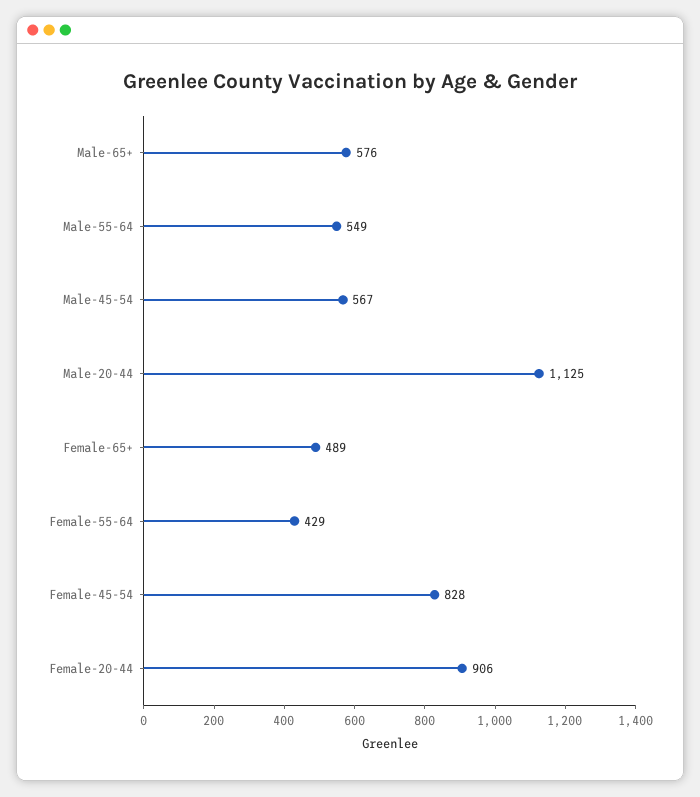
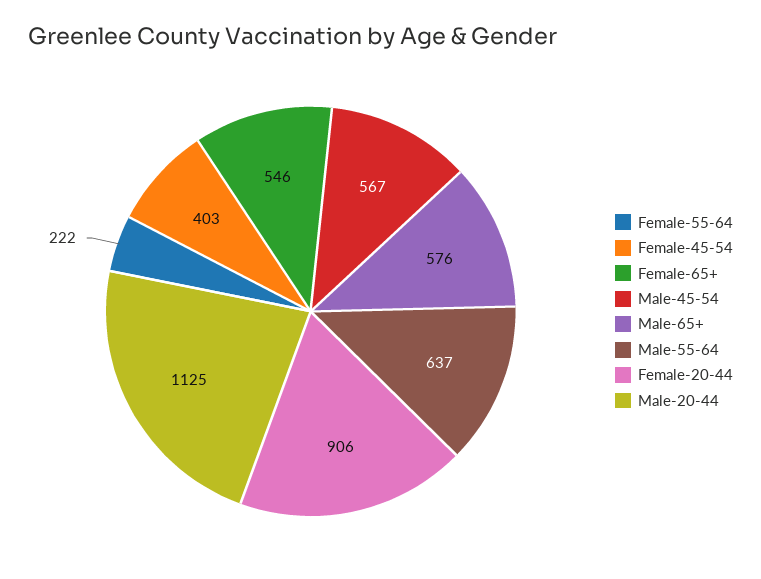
Male-55-64: 549 -> 637
Female-65+: 489 -> 546
Female-55-64: 429 -> 222
Female-45-54: 828 -> 403

